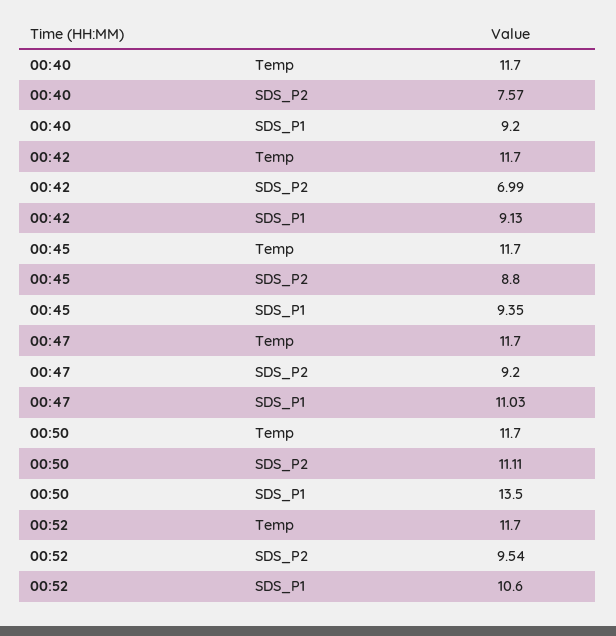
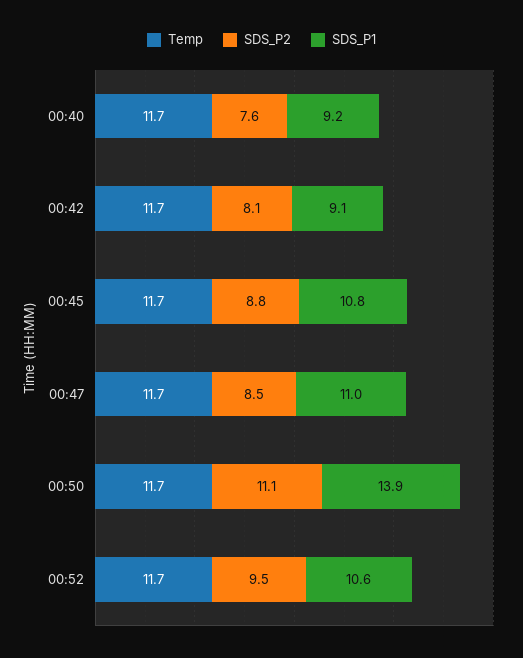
SDS_P2, 00:42: 6.99 -> 8.1
SDS_P1, 00:45: 9.35 -> 10.8
SDS_P2, 00:47: 9.2 -> 8.5
SDS_P1, 00:50: 13.5 -> 13.9

